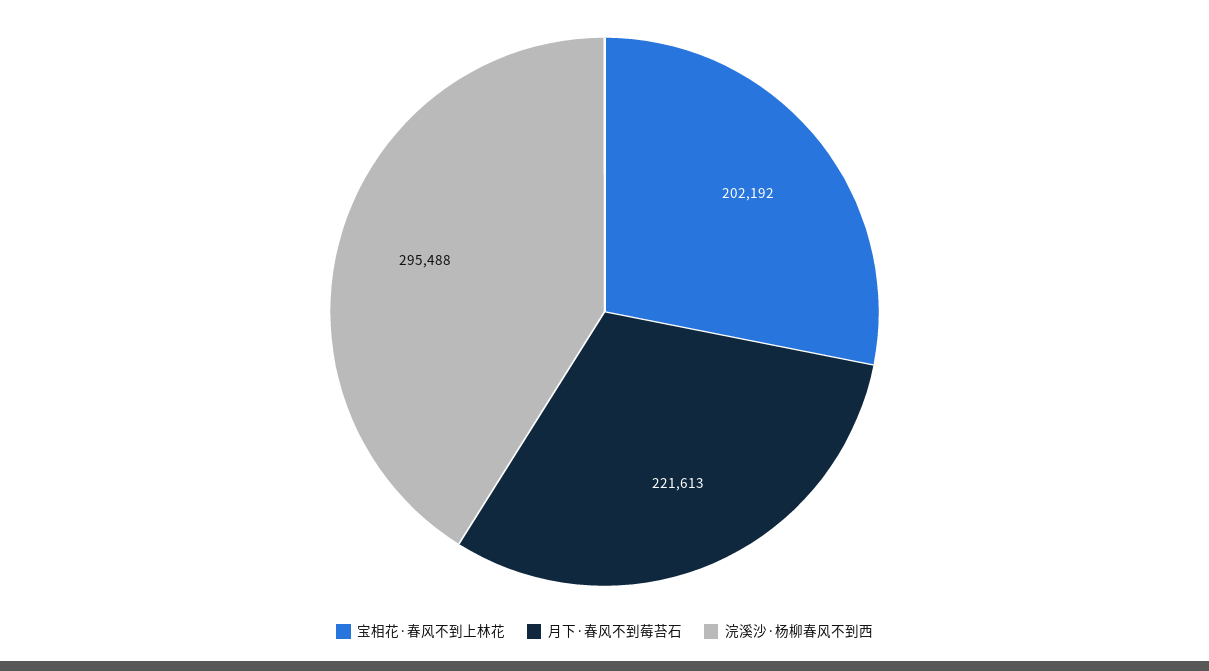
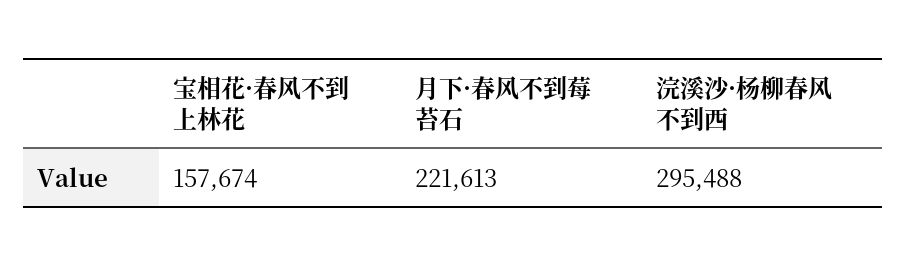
宝相花·春风不到上林花: 202192 -> 157674

